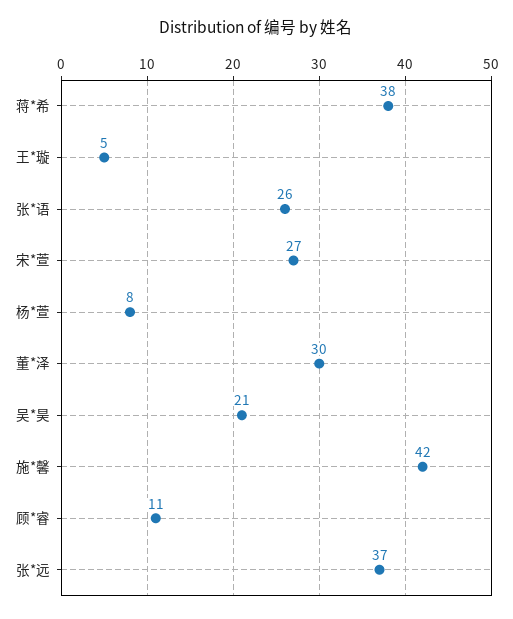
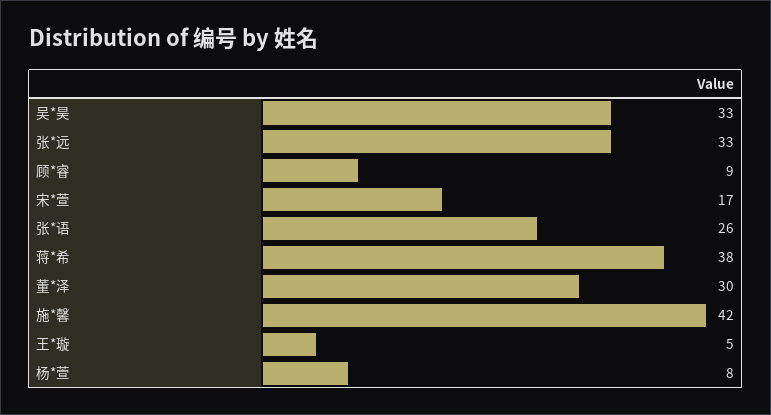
宋*萱: 27 -> 17
吴*昊: 21 -> 33
顾*睿: 11 -> 9
张*远: 37 -> 33

